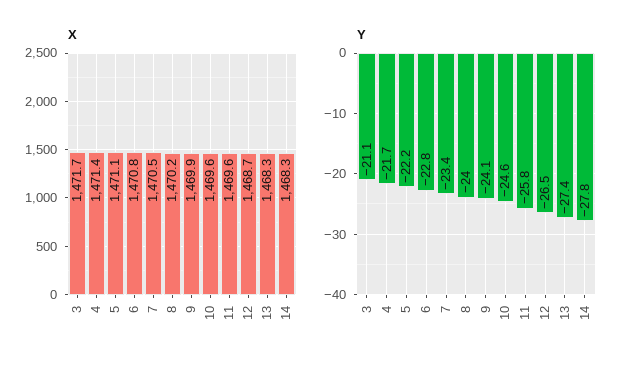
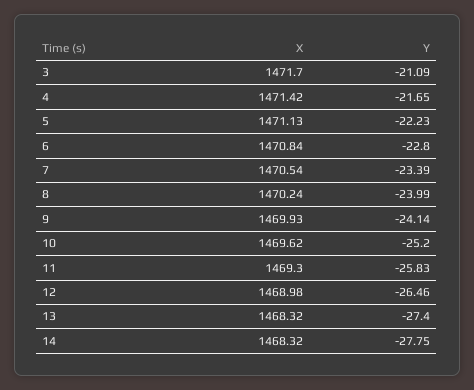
X, 11: 1469.6 -> 1469.3
X, 12: 1468.7 -> 1468.98
Y, 10: -24.6 -> -25.2

